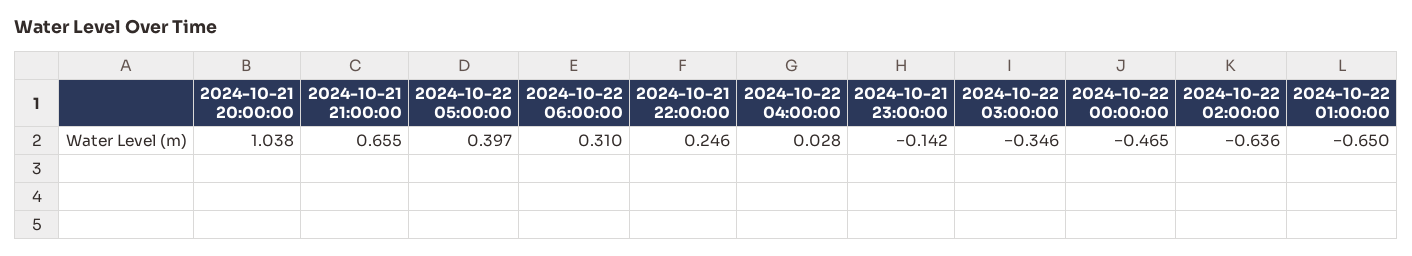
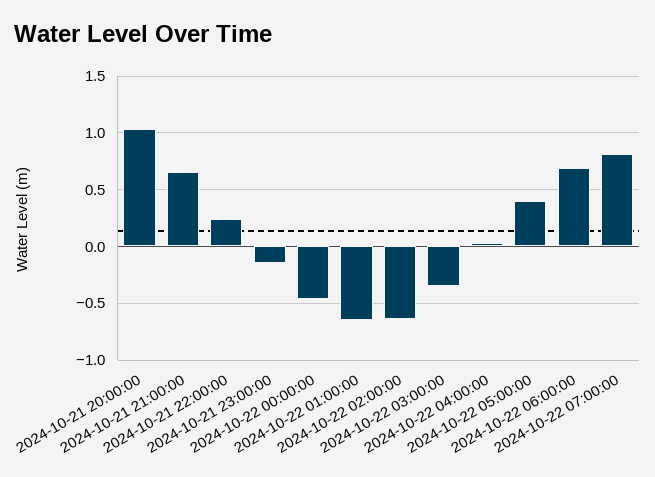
2024-10-22 06:00:00: 0.31 -> 0.7
2024-10-22 07:00:00: none -> 0.8

